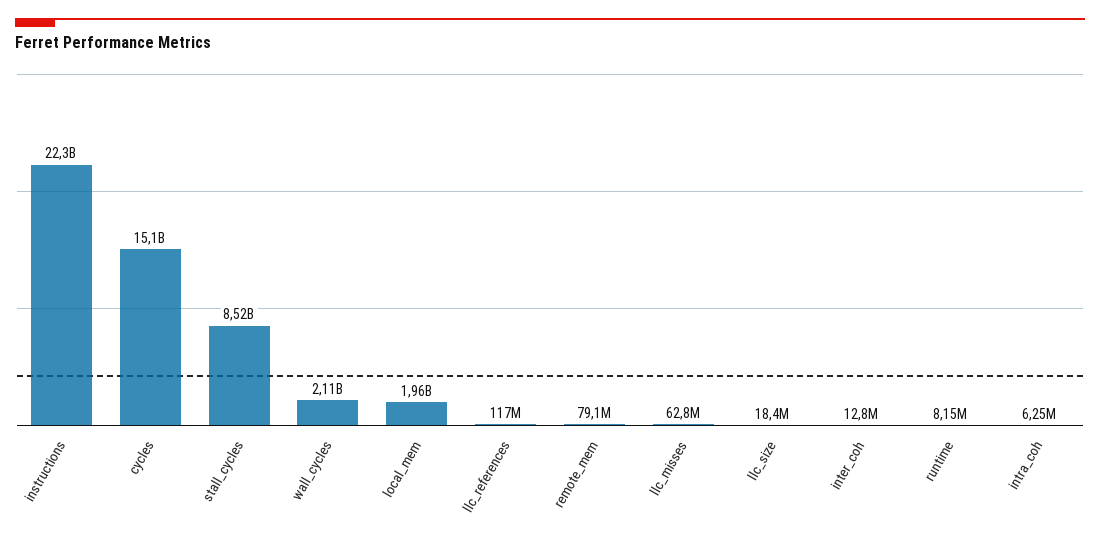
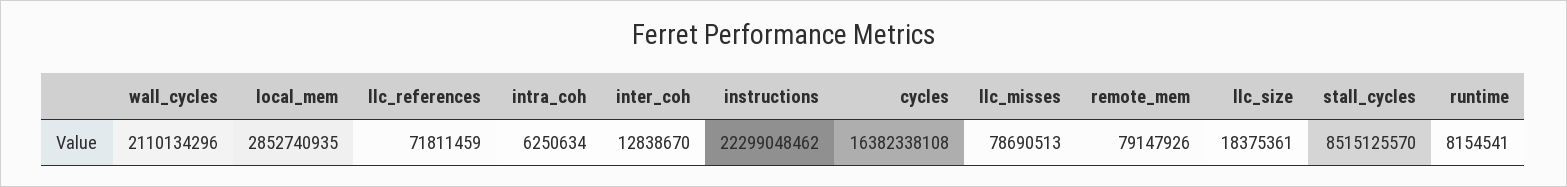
cycles: 15100000000 -> 16382338108
local_mem: 1960000000 -> 2852740935
llc_references: 117000000 -> 71811459
llc_misses: 62800000 -> 78690513

